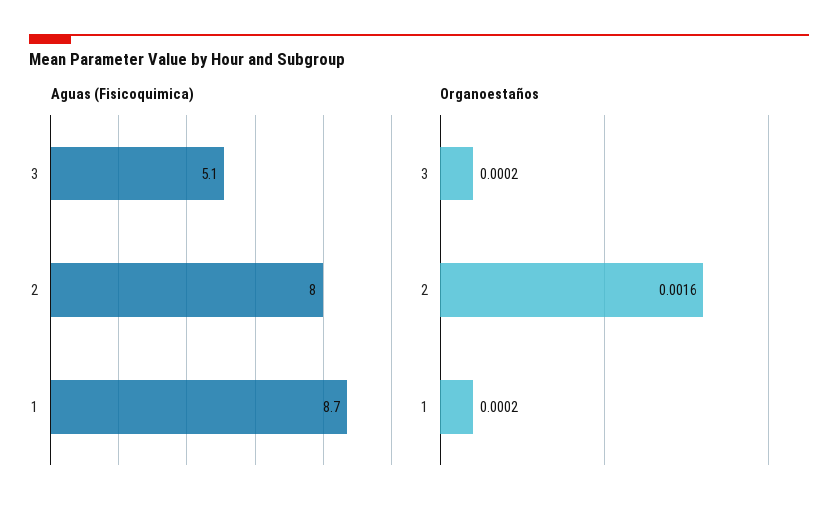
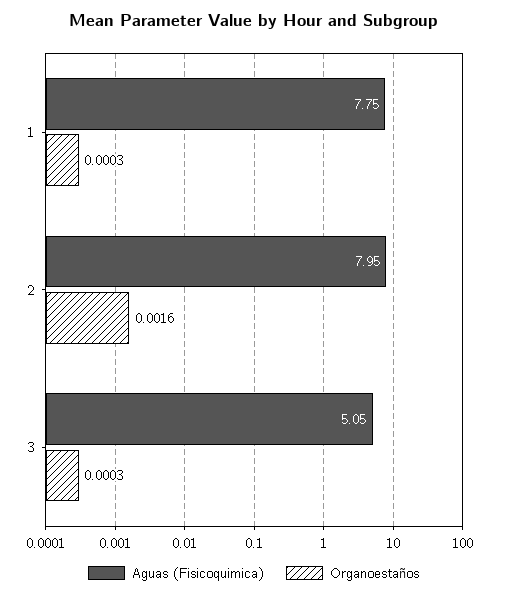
Aguas (Fisicoquimica), 1: 8.7 -> 7.75
Organoestaños, 3: 0.0002 -> 0.0003
Organoestaños, 1: 0.0002 -> 0.0003

